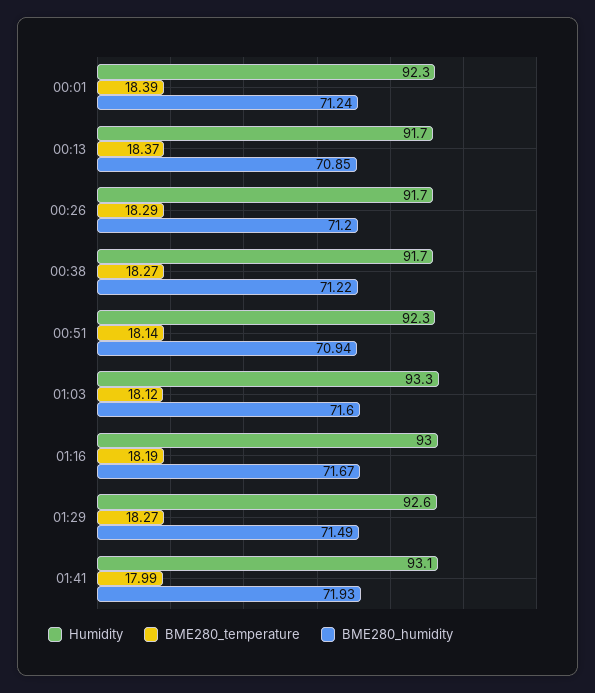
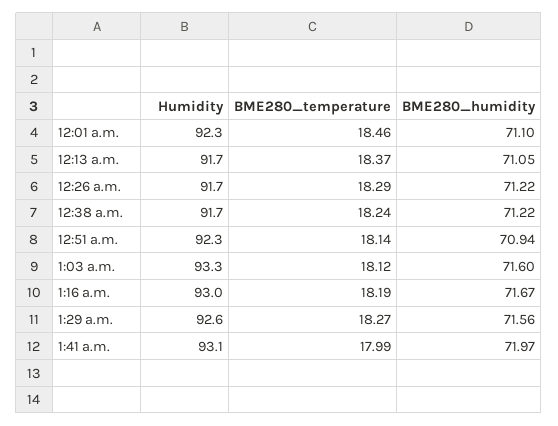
BME280_temperature, 00:01: 18.39 -> 18.46
BME280_humidity, 00:01: 71.24 -> 71.1
BME280_humidity, 00:13: 70.85 -> 71.05
BME280_humidity, 00:26: 71.2 -> 71.22
BME280_temperature, 00:38: 18.27 -> 18.24
BME280_humidity, 01:29: 71.49 -> 71.56
BME280_humidity, 01:41: 71.93 -> 71.97

